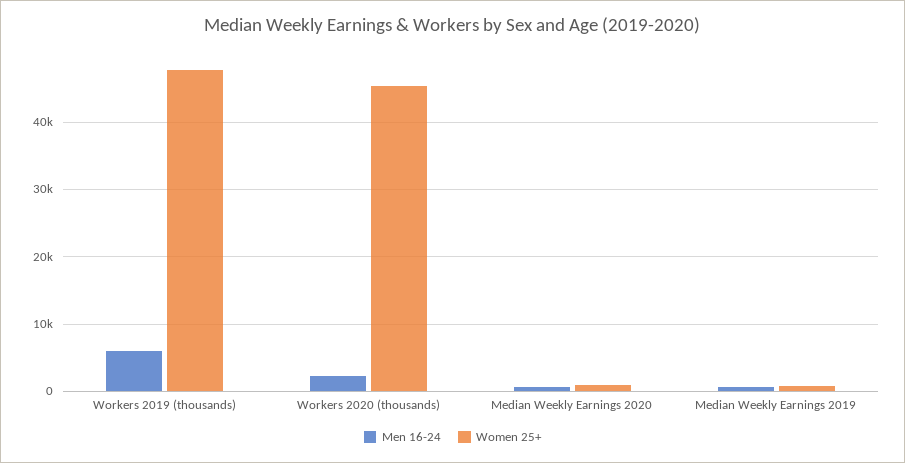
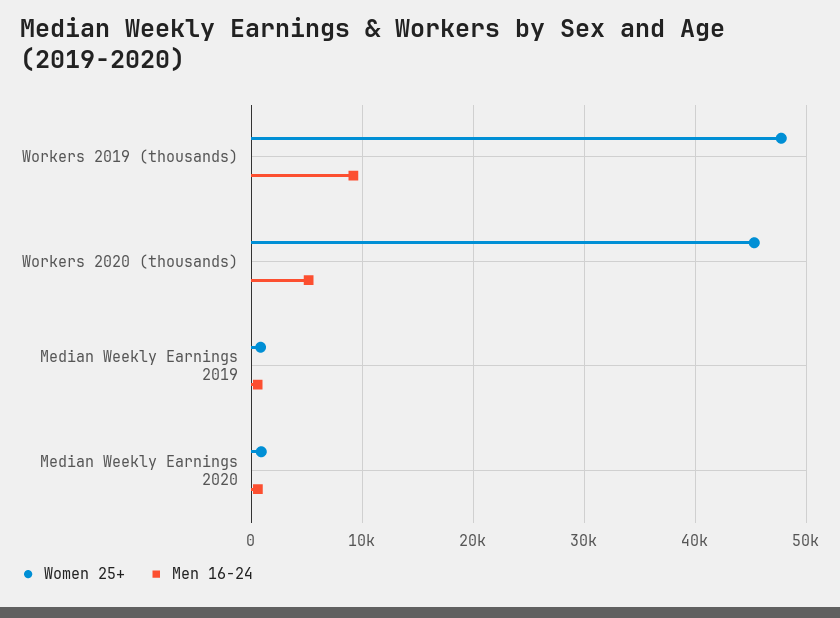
Men 16-24, Workers 2019 (thousands): 6000 -> 9000
Men 16-24, Workers 2020 (thousands): 2000 -> 5000

